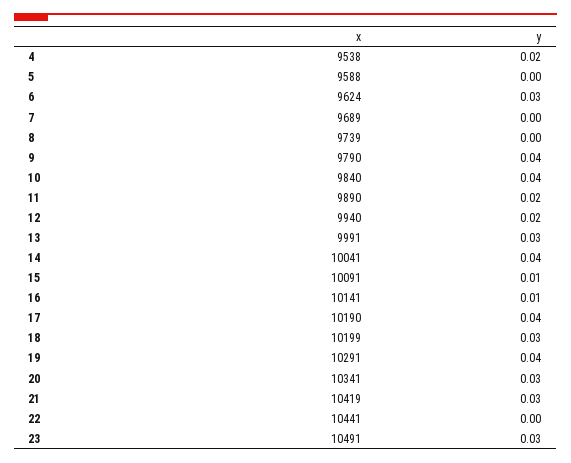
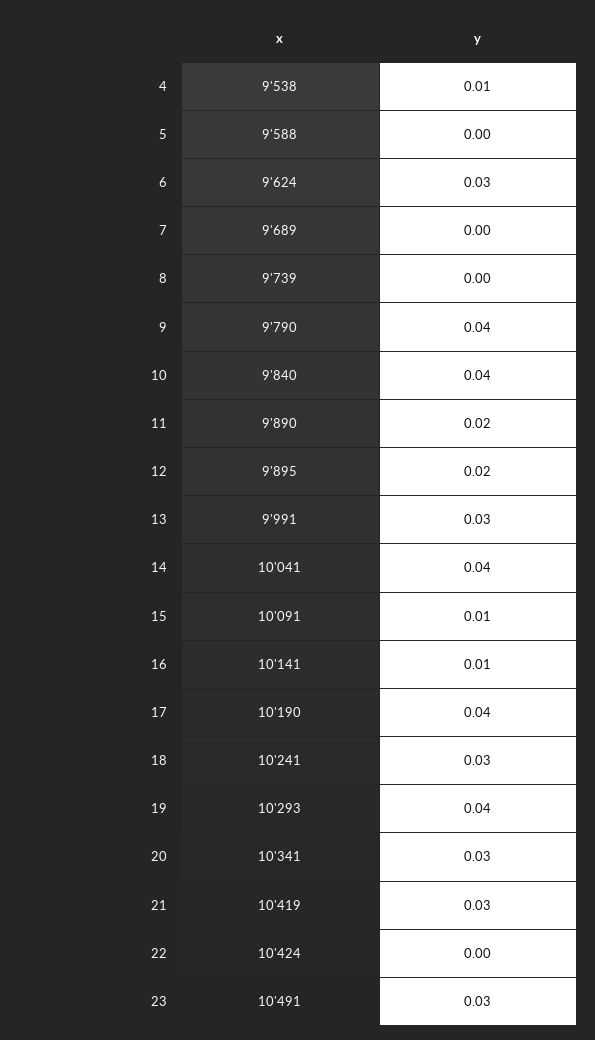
y, 4: 0.02 -> 0.01
x, 12: 9940 -> 9895
x, 18: 10199 -> 10241
x, 19: 10291 -> 10293
x, 22: 10441 -> 10424

